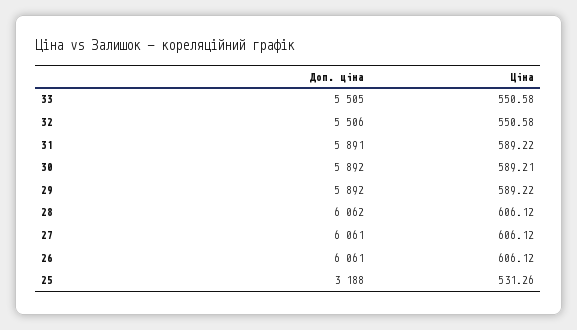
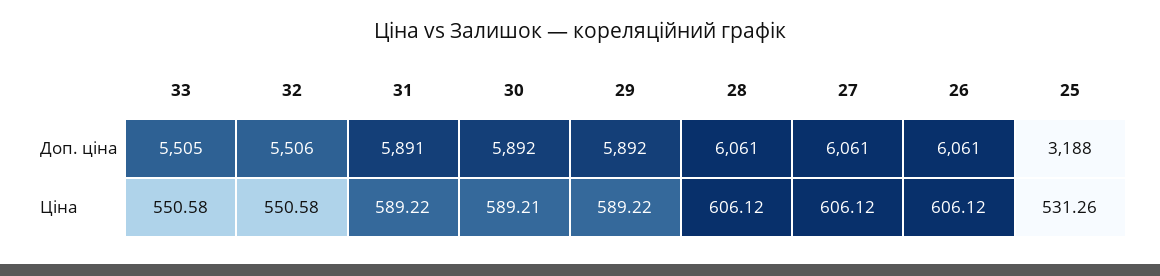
Доп. ціна, 28: 6062 -> 6061

